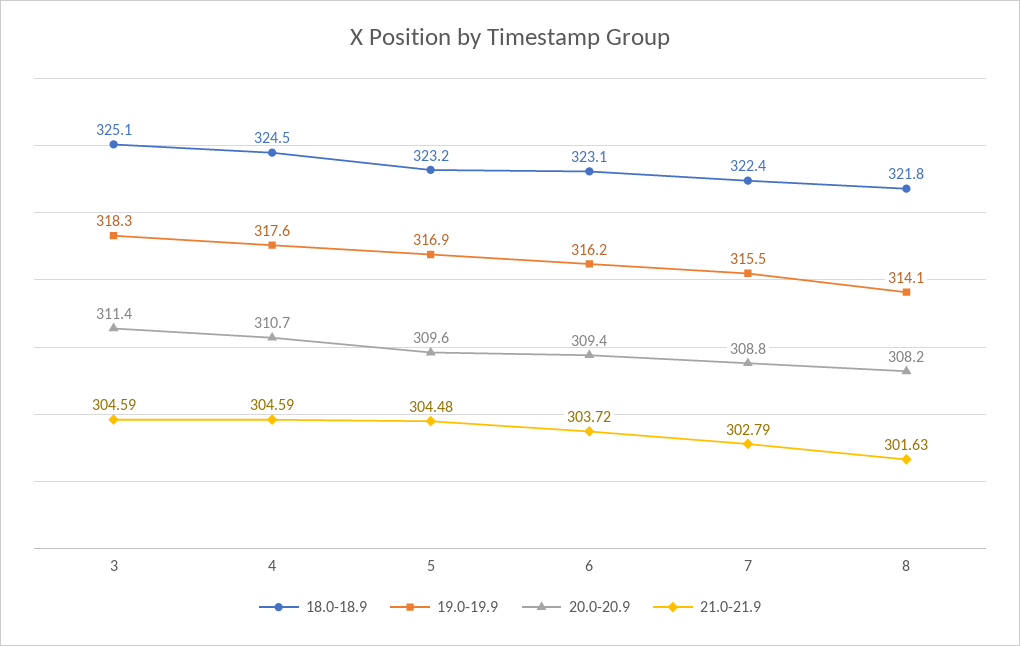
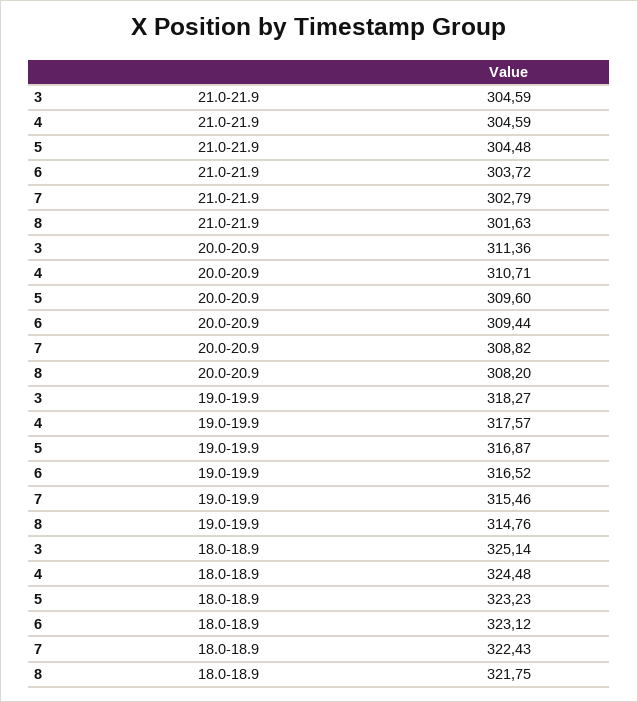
19.0-19.9, 6: 316.2 -> 316.52
19.0-19.9, 8: 314.1 -> 314.76

